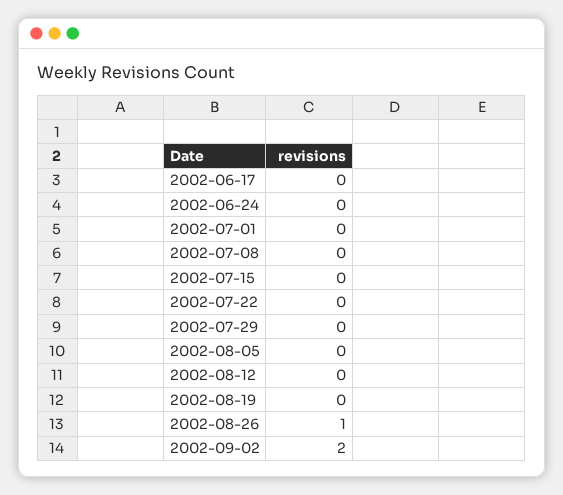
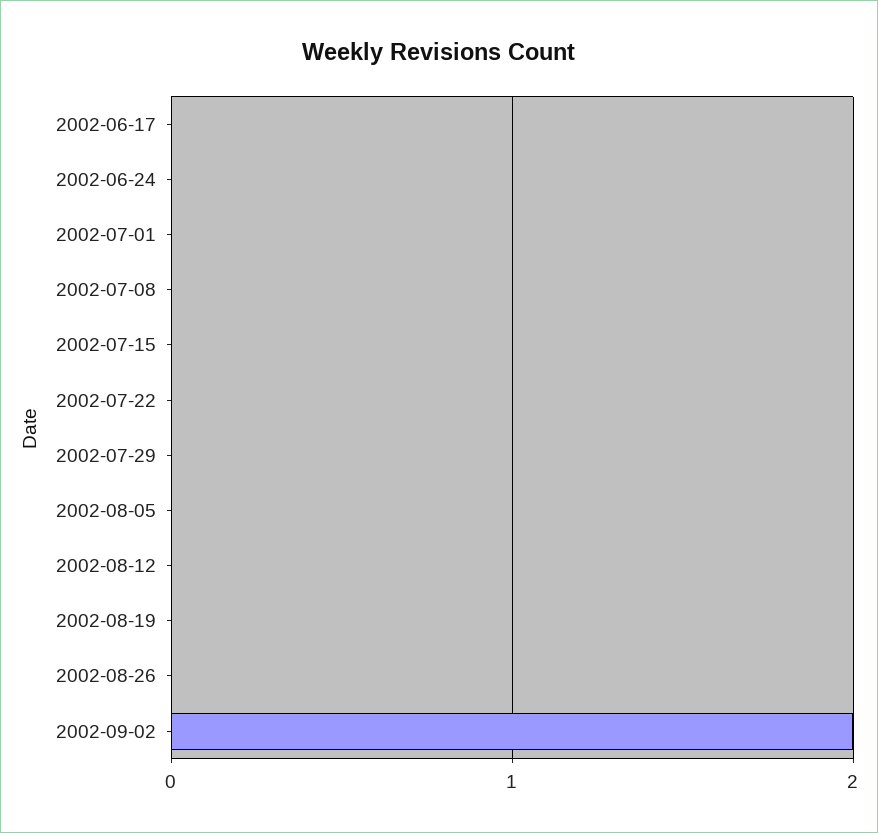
2002-08-26: 1 -> 0

